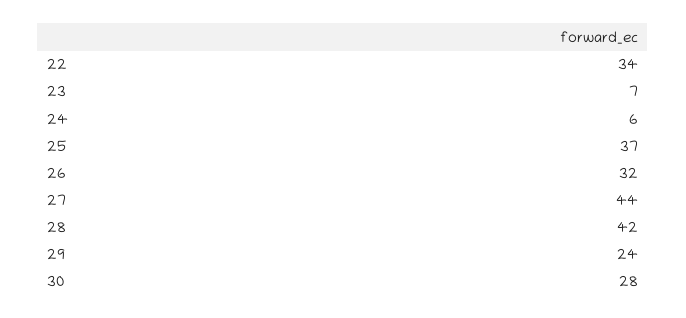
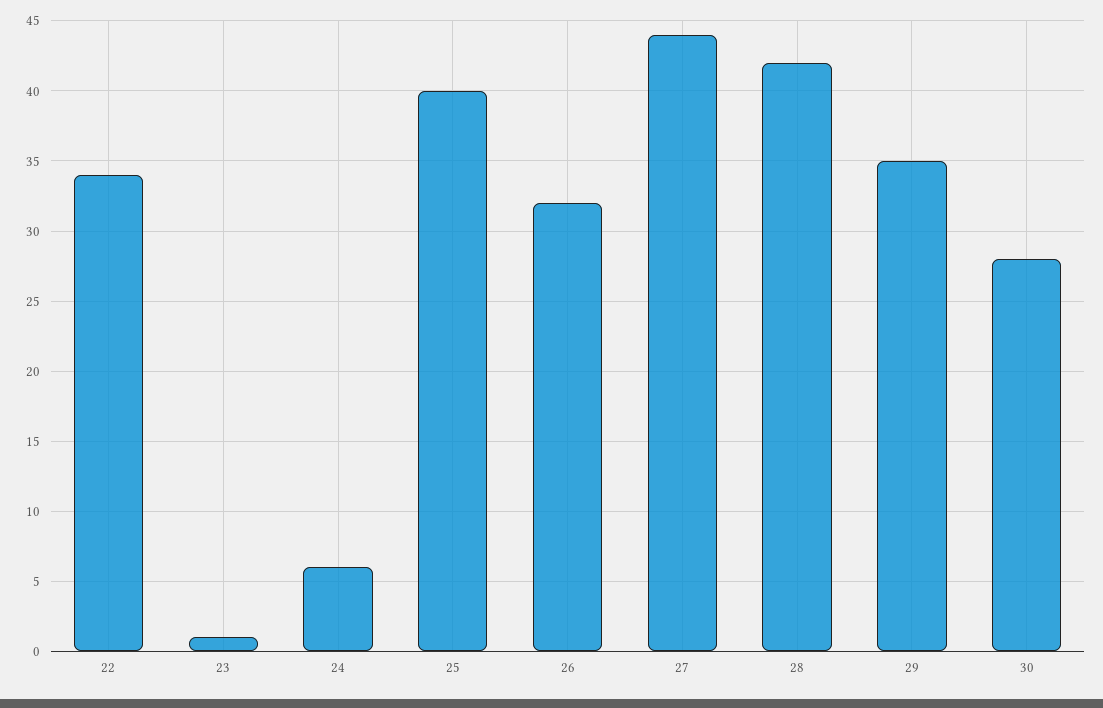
23: 7 -> 1
25: 37 -> 40
29: 24 -> 35

